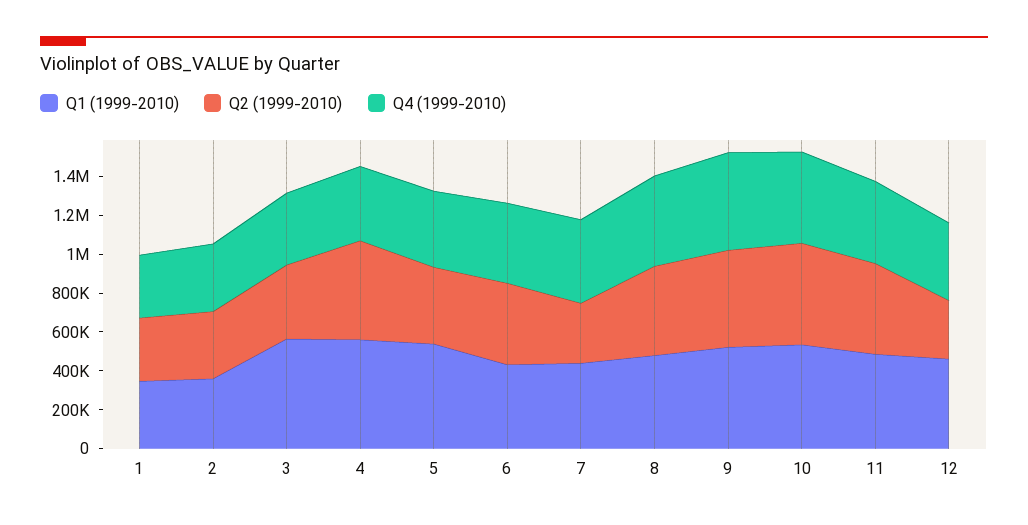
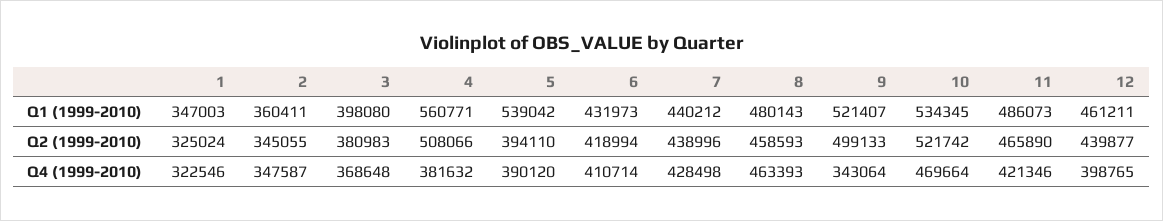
Q1 (1999-2010), 3: 550000 -> 398080
Q2 (1999-2010), 7: 300000 -> 438996
Q4 (1999-2010), 9: 500000 -> 343064
Q2 (1999-2010), 12: 300000 -> 439877

